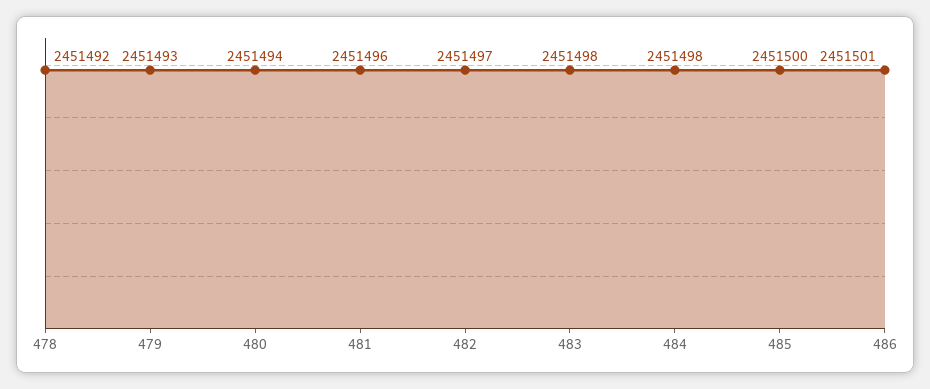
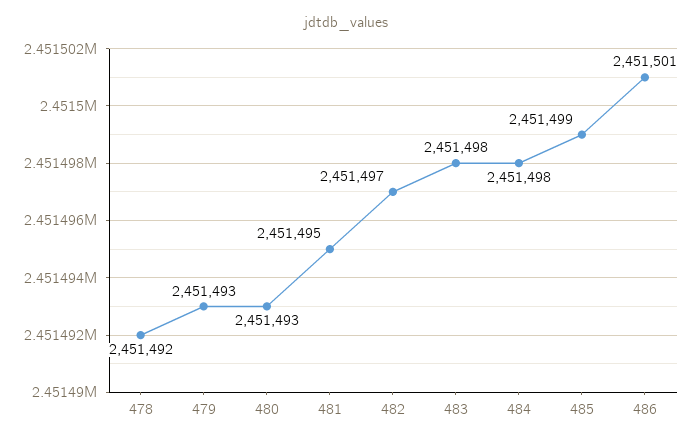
480: 2451494 -> 2451493
481: 2451496 -> 2451495
485: 2451500 -> 2451499

